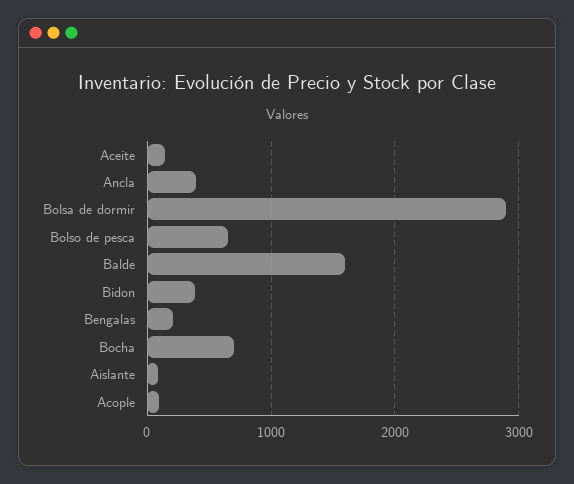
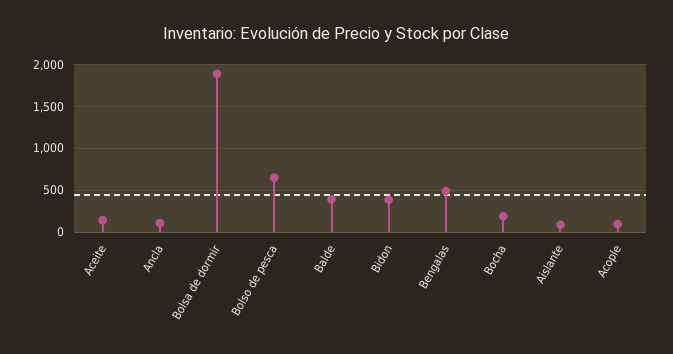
Ancla: 400 -> 100
Bolsa de dormir: 2900 -> 1900
Balde: 1600 -> 400
Bengalas: 200 -> 500
Bocha: 700 -> 200

